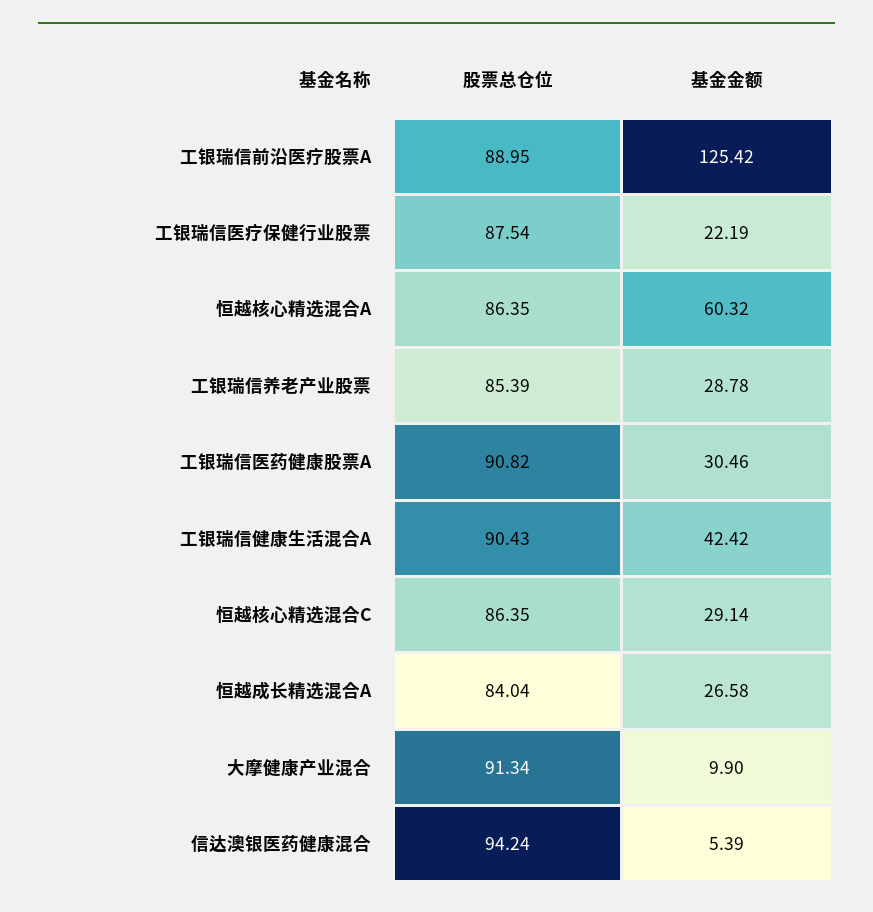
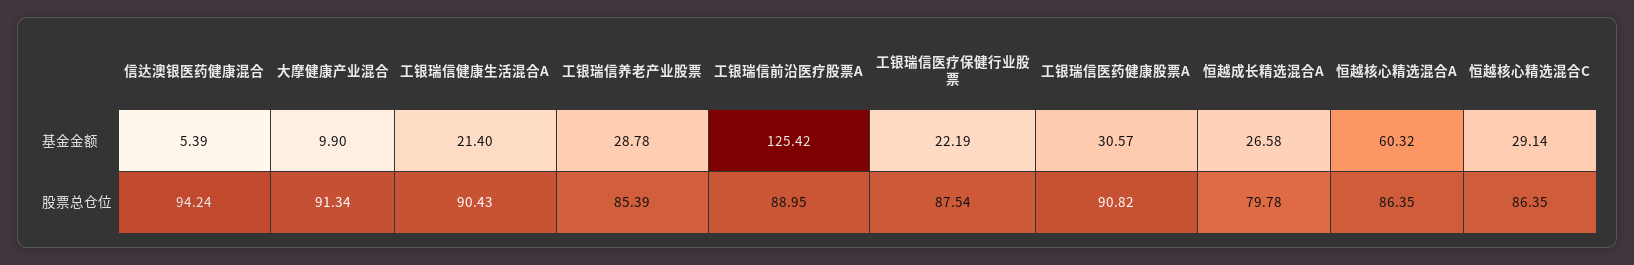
基金金额, 工银瑞信医药健康股票A: 30.46 -> 30.57
基金金额, 工银瑞信健康生活混合A: 42.42 -> 21.4
股票总仓位, 恒越成长精选混合A: 84.04 -> 79.78

